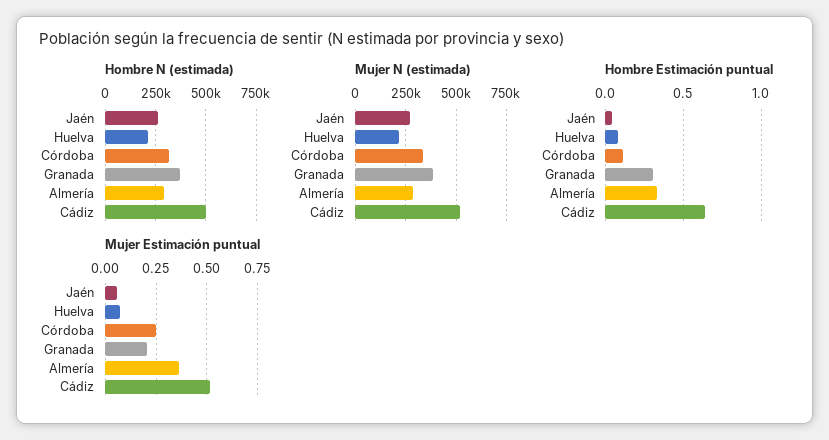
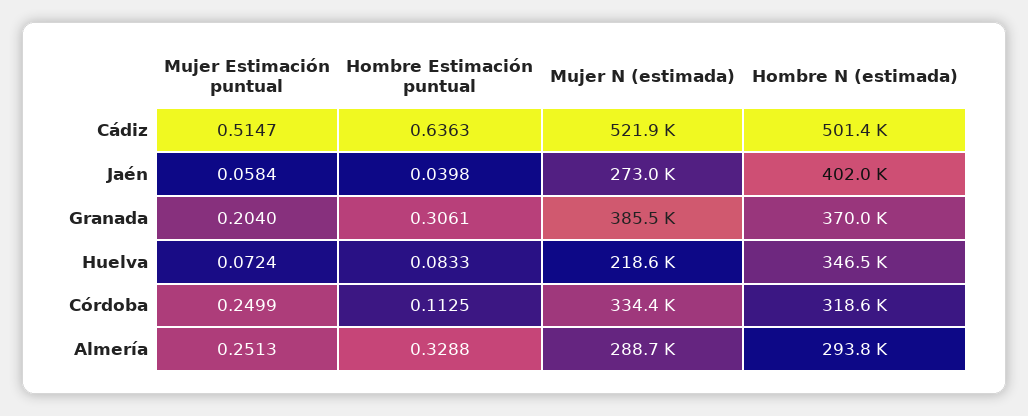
Hombre N (estimada), Jaén: 250000 -> 402000
Hombre N (estimada), Huelva: 200000 -> 346500
Mujer Estimación puntual, Almería: 0.35 -> 0.2513

